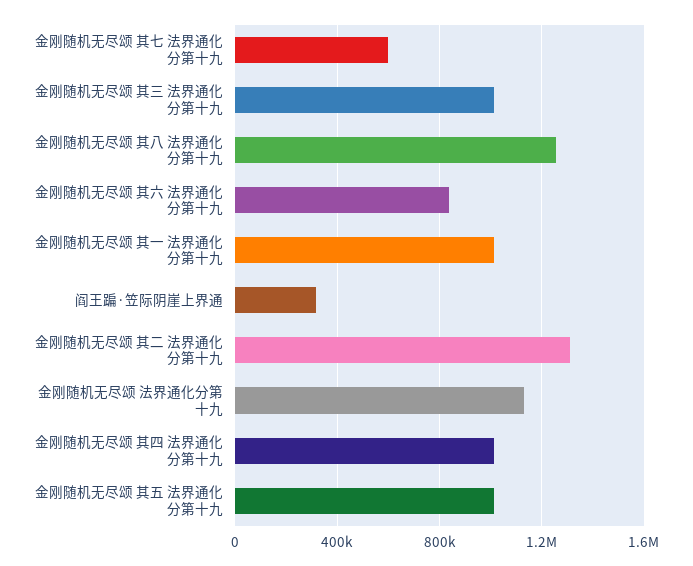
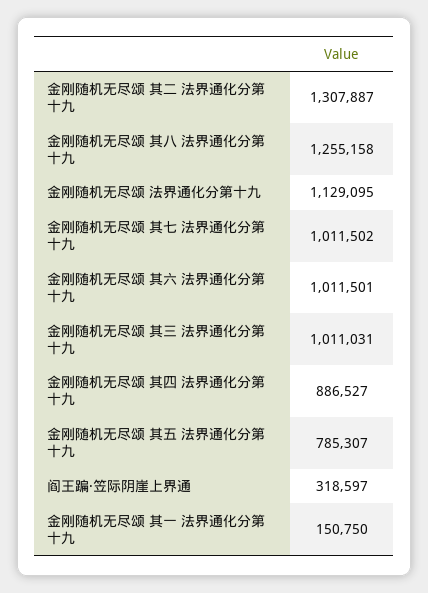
金刚随机无尽颂 其七 法界通化分第十九: 600000 -> 1011502
金刚随机无尽颂 其六 法界通化分第十九: 850000 -> 1011501
金刚随机无尽颂 其一 法界通化分第十九: 1000000 -> 150750
金刚随机无尽颂 其四 法界通化分第十九: 1000000 -> 886527
金刚随机无尽颂 其五 法界通化分第十九: 1000000 -> 785307

